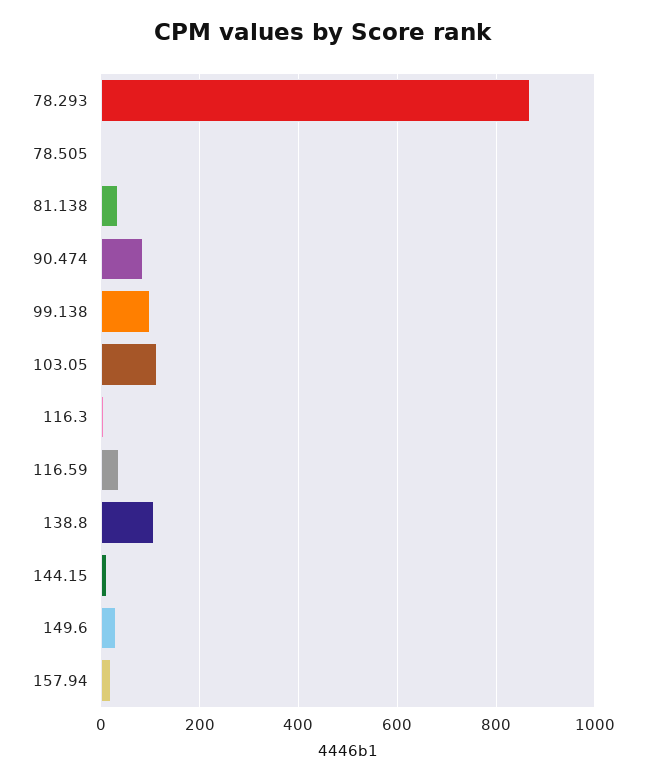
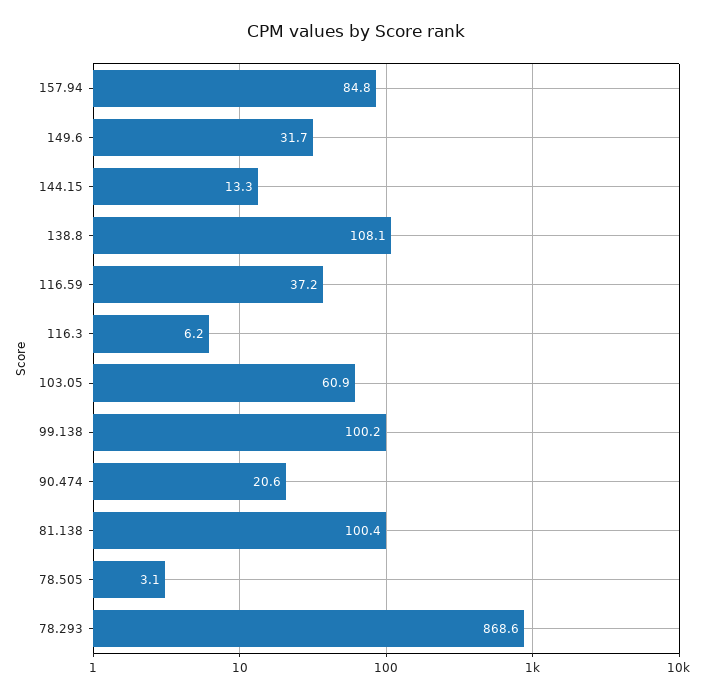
81.138: 40 -> 100.4
90.474: 80 -> 20.6
103.05: 120 -> 60.9
157.94: 20 -> 84.8

